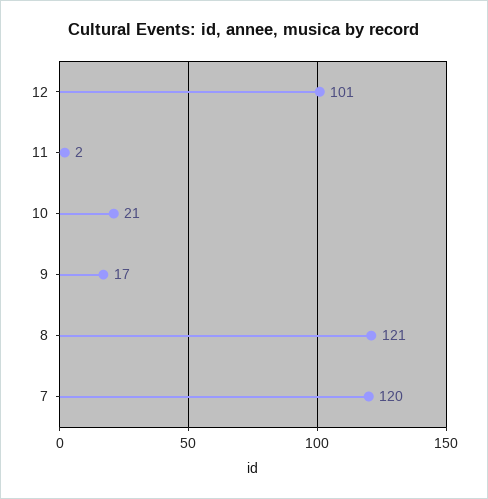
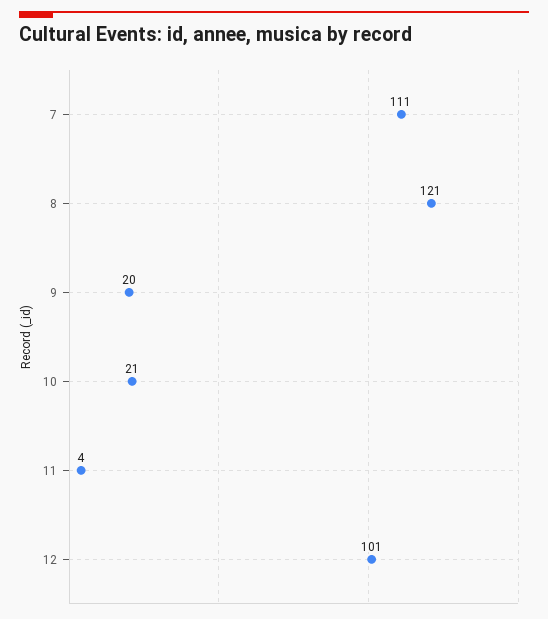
11: 2 -> 4
9: 17 -> 20
7: 120 -> 111

